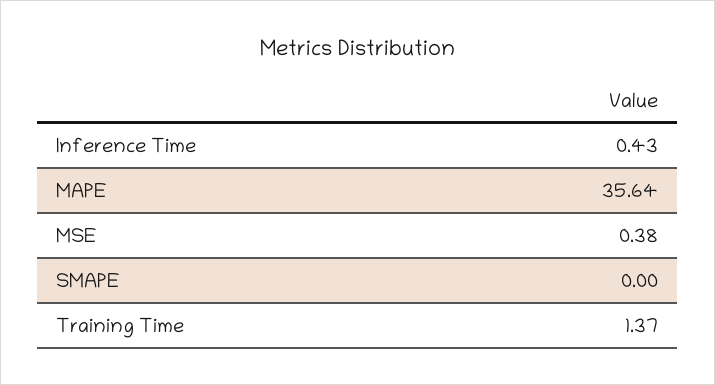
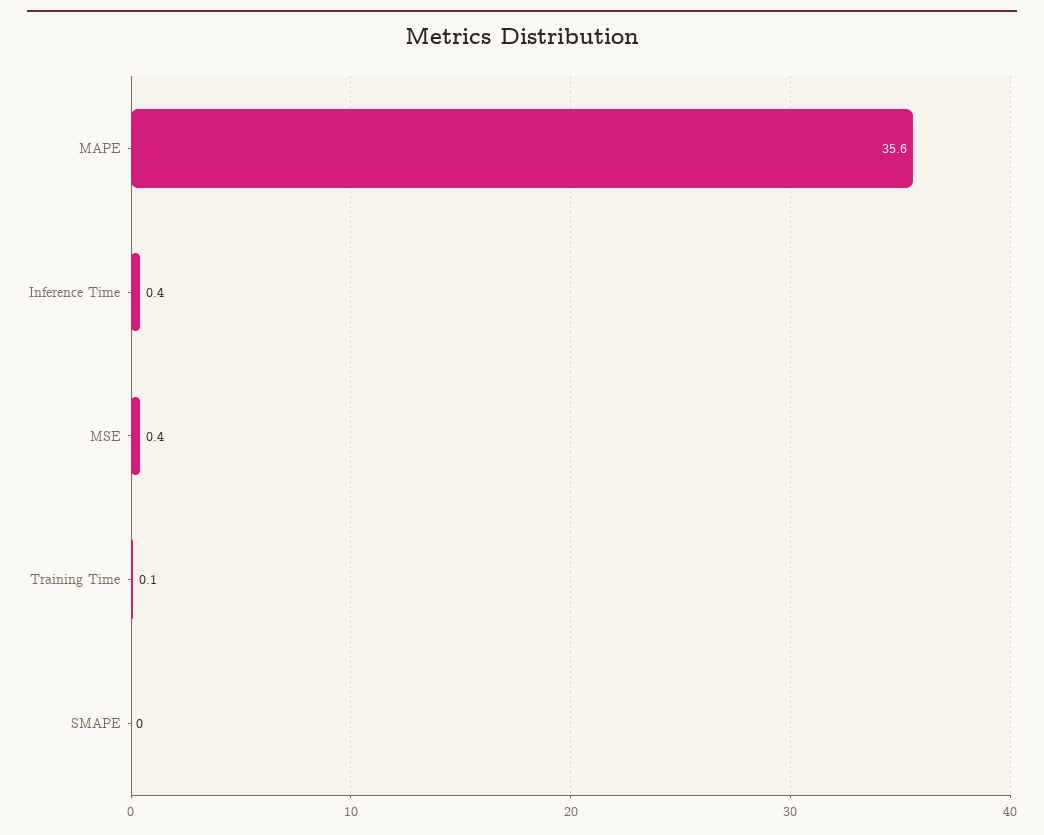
Training Time: 1.37 -> 0.1

